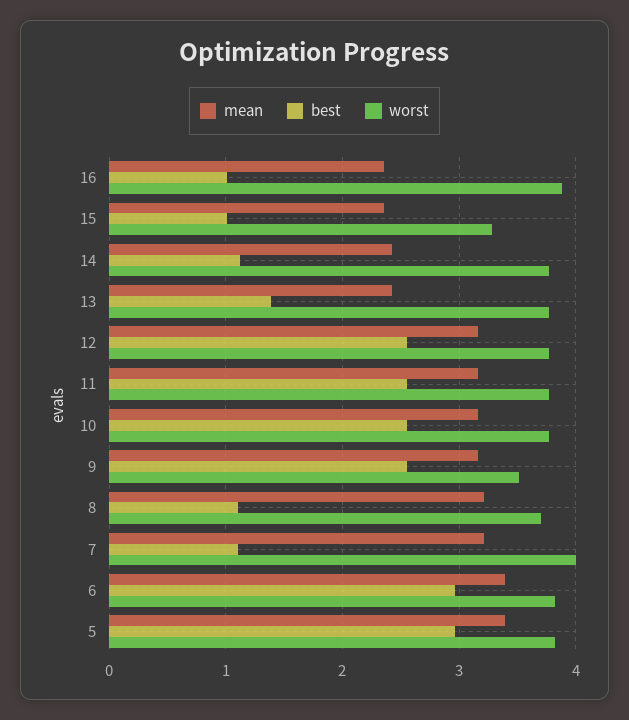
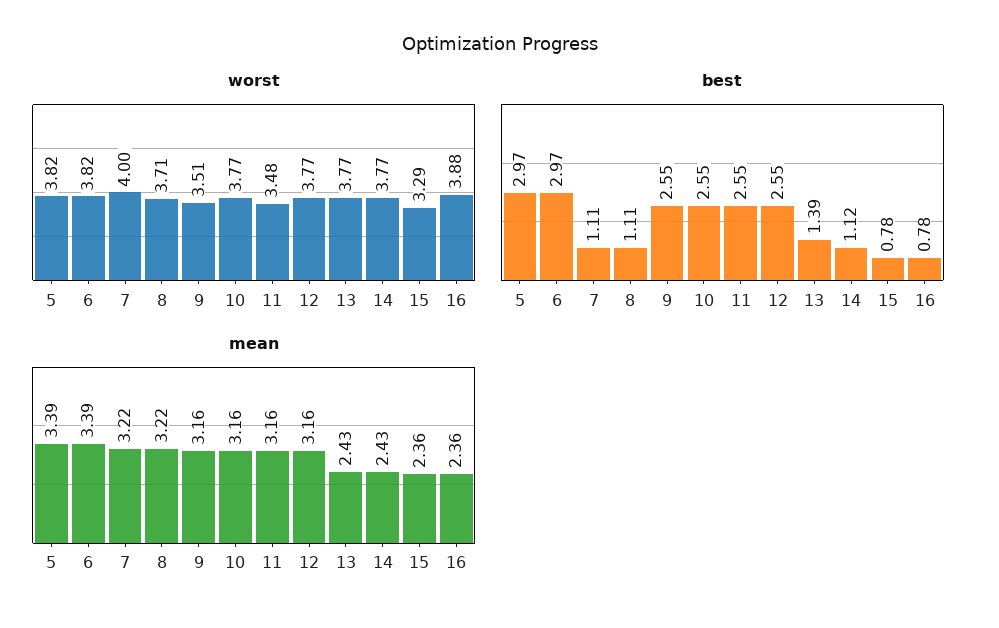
best, 16: 1 -> 0.78
best, 15: 1 -> 0.78
worst, 11: 3.8 -> 3.48

